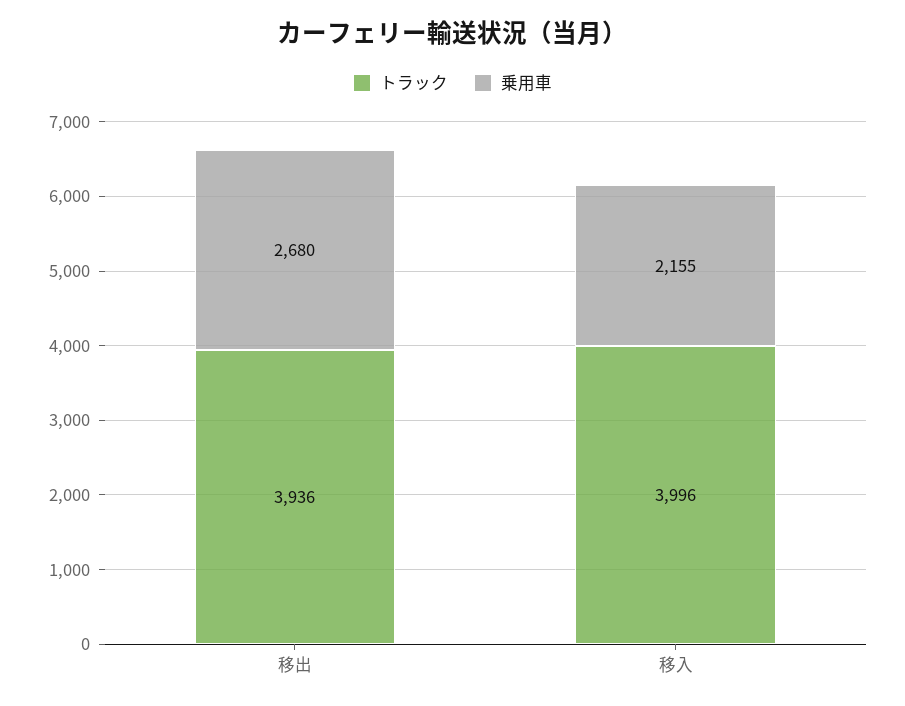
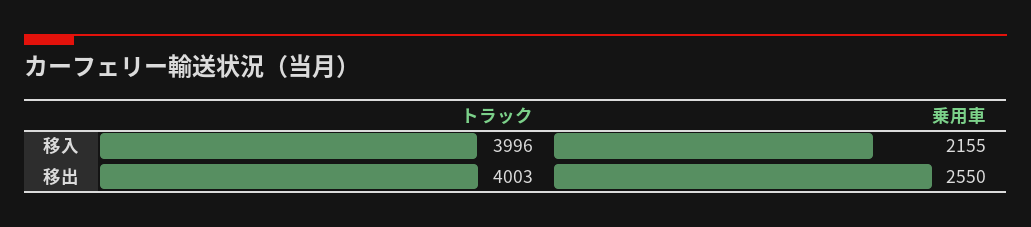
トラック, 移出: 3936 -> 4003
乗用車, 移出: 2680 -> 2550

